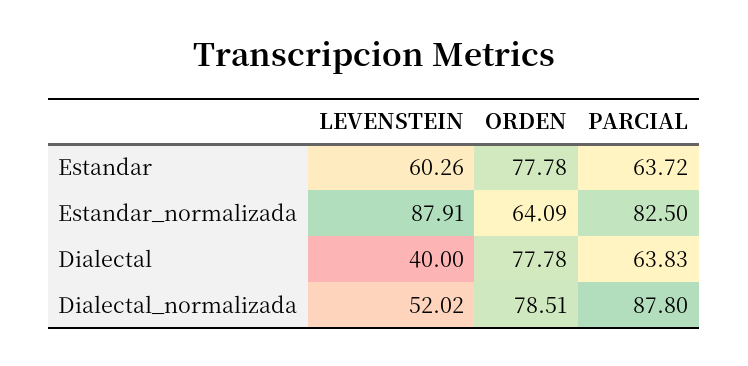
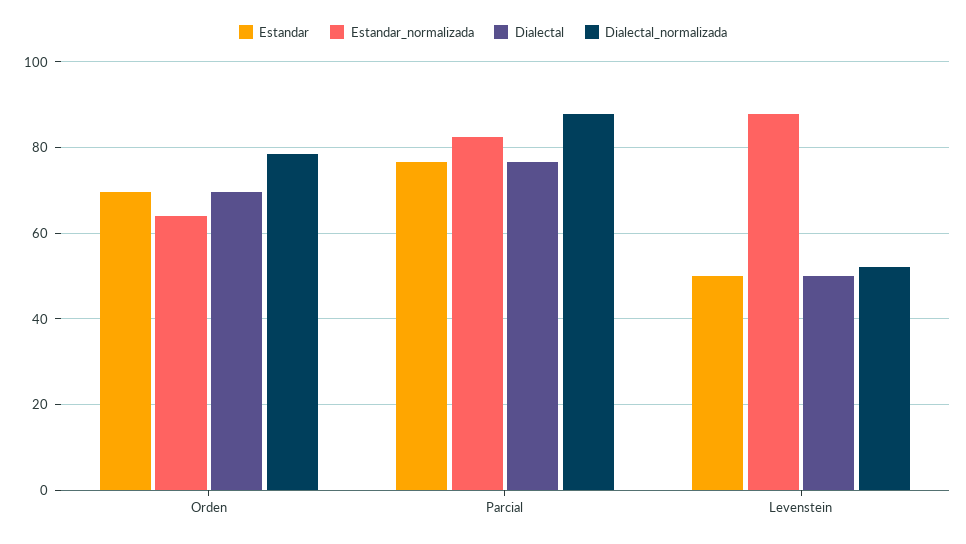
Estandar, LEVENSTEIN: 60.26 -> 50
Estandar, ORDEN: 77.78 -> 70
Estandar, PARCIAL: 63.72 -> 76
Dialectal, LEVENSTEIN: 40 -> 50
Dialectal, ORDEN: 77.78 -> 70
Dialectal, PARCIAL: 63.83 -> 76

